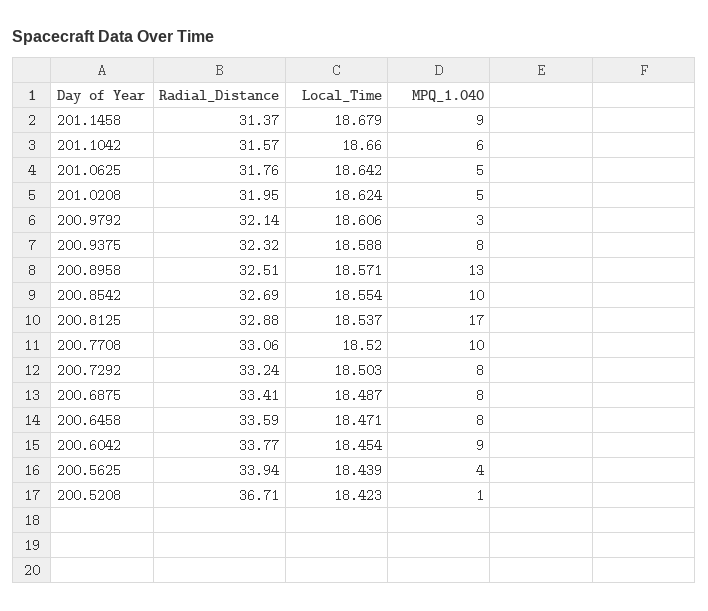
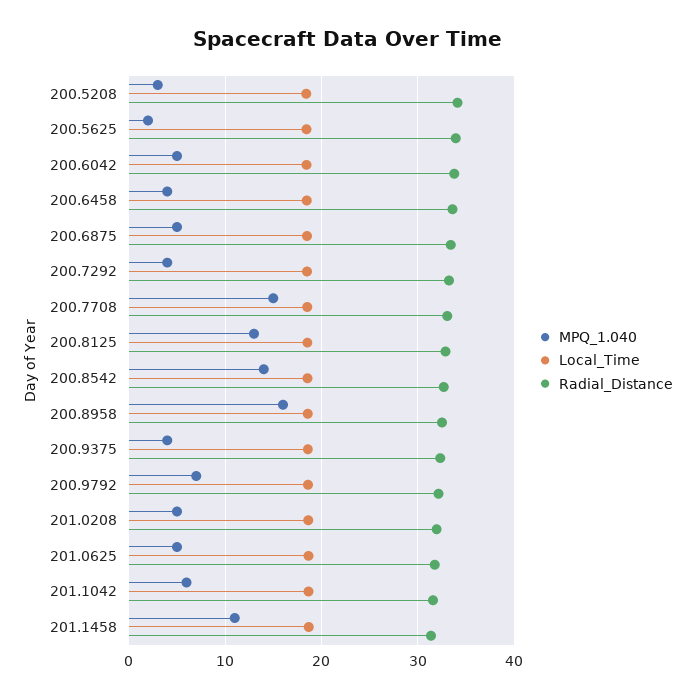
MPQ_1.040, 201.1458: 9 -> 11
MPQ_1.040, 200.9792: 3 -> 7
MPQ_1.040, 200.9375: 8 -> 4
MPQ_1.040, 200.8958: 13 -> 16
MPQ_1.040, 200.8542: 10 -> 14
MPQ_1.040, 200.8125: 17 -> 13
MPQ_1.040, 200.7708: 10 -> 15
MPQ_1.040, 200.7292: 8 -> 4
MPQ_1.040, 200.6875: 8 -> 5
MPQ_1.040, 200.6458: 8 -> 4
MPQ_1.040, 200.6042: 9 -> 5
MPQ_1.040, 200.5625: 4 -> 2
Radial_Distance, 200.5208: 36.71 -> 34
MPQ_1.040, 200.5208: 1 -> 3

